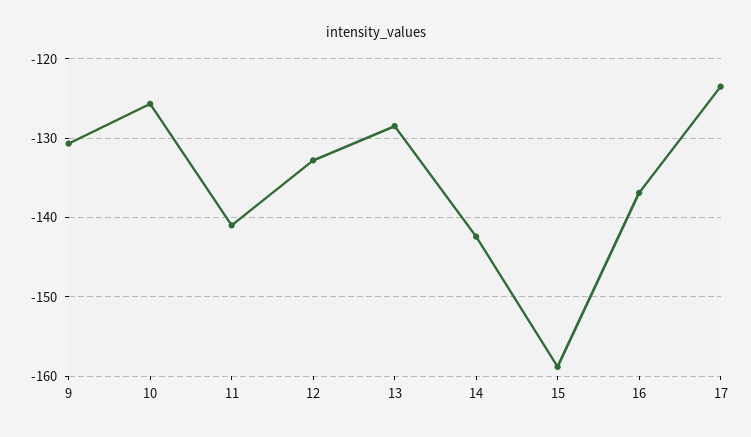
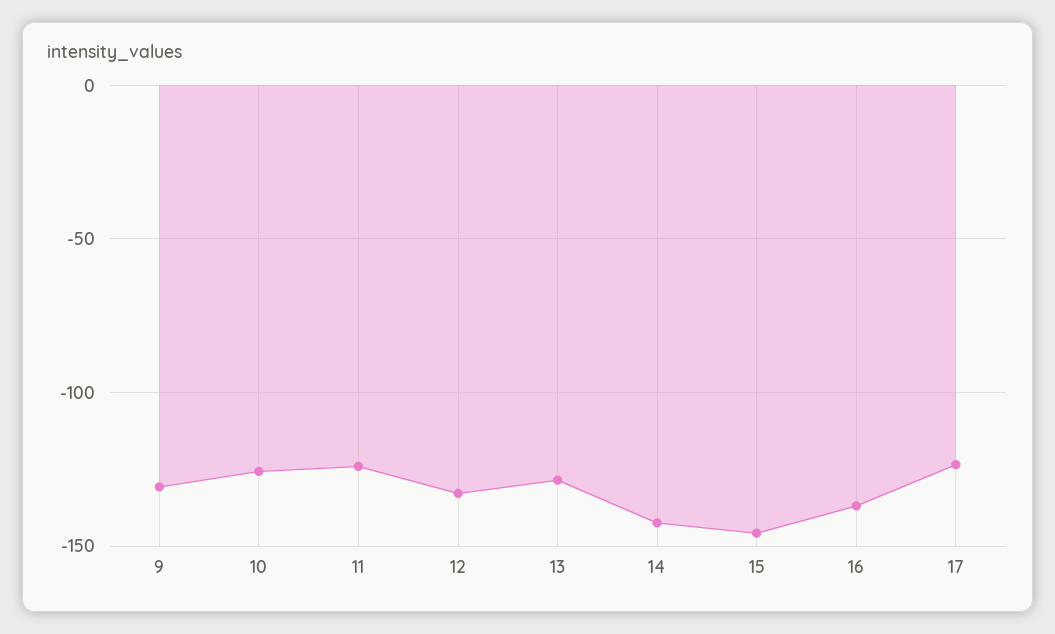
11: -141 -> -125
15: -159 -> -145

